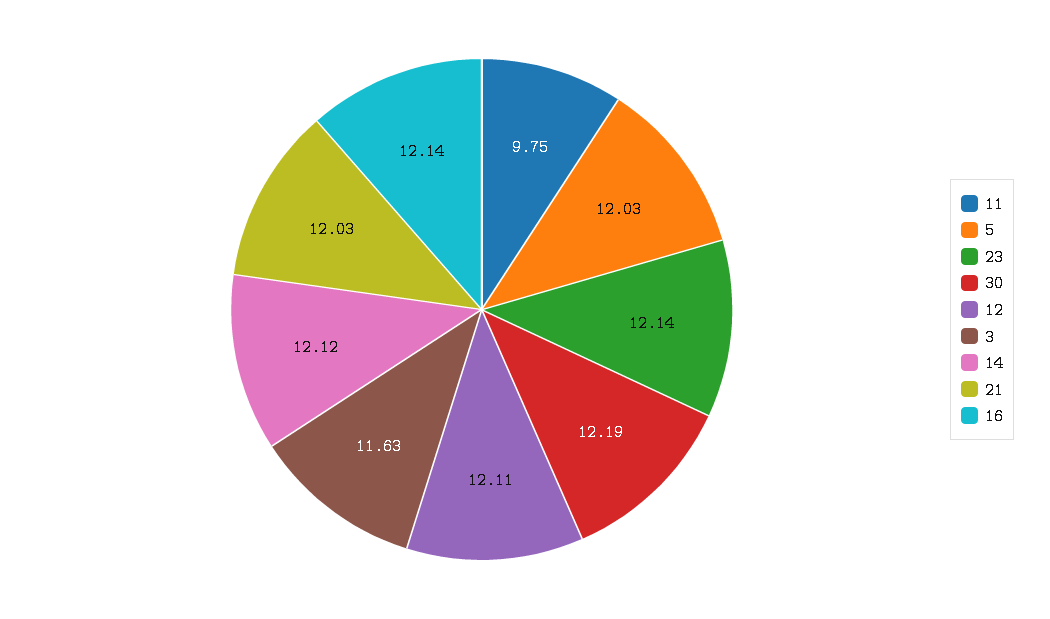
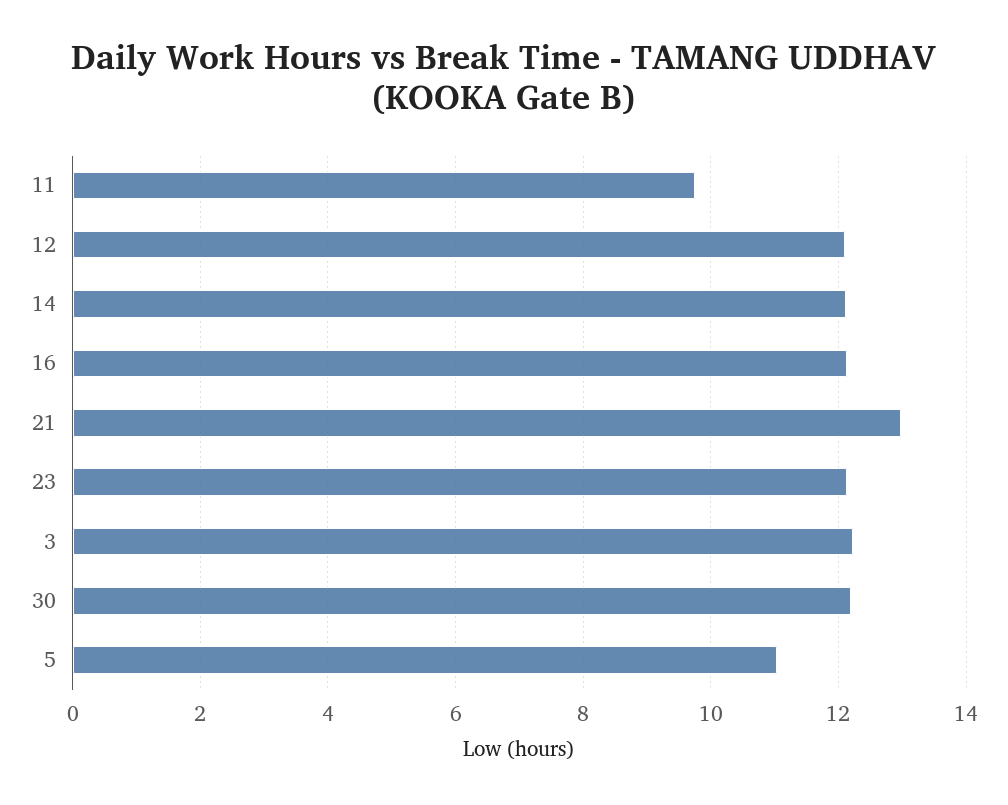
5: 12.03 -> 11
3: 11.63 -> 12.2
21: 12.03 -> 13

